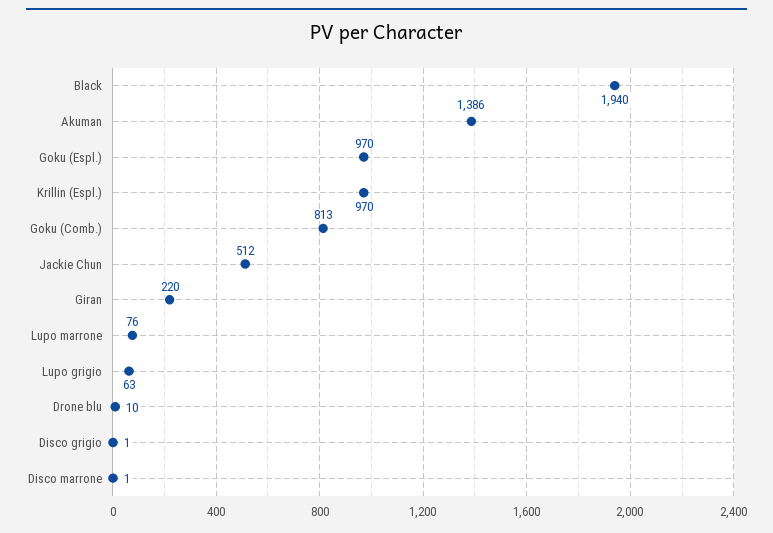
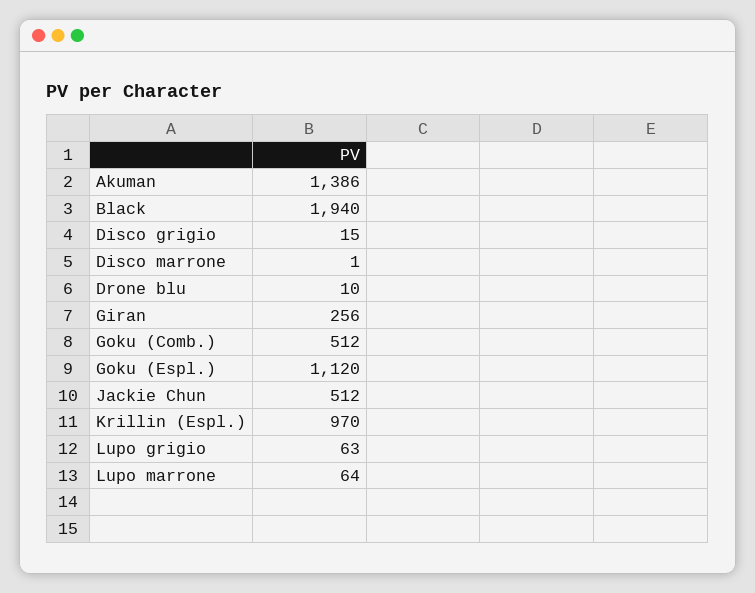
Goku (Espl.): 970 -> 1120
Goku (Comb.): 813 -> 512
Giran: 220 -> 256
Lupo marrone: 76 -> 64
Disco grigio: 1 -> 15

